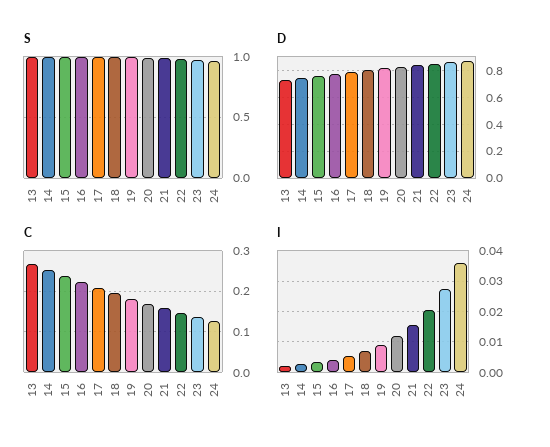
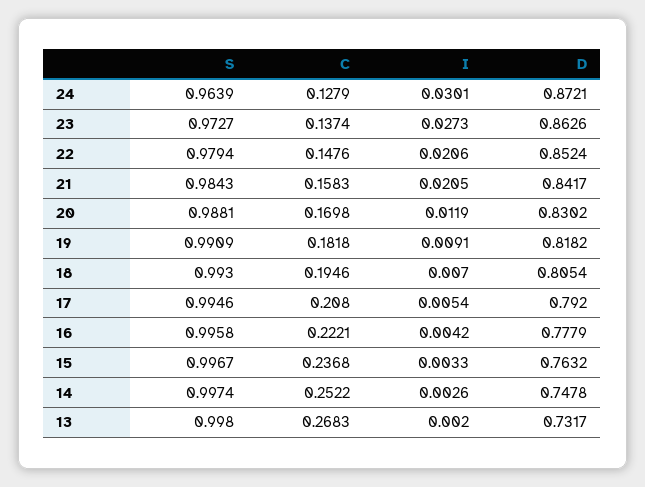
I, 21: 0.016 -> 0.0205
I, 24: 0.036 -> 0.0301

